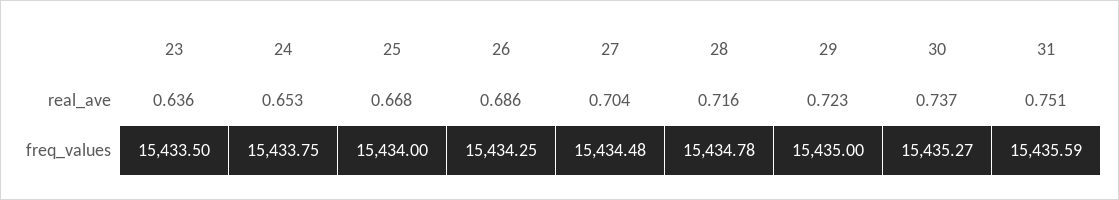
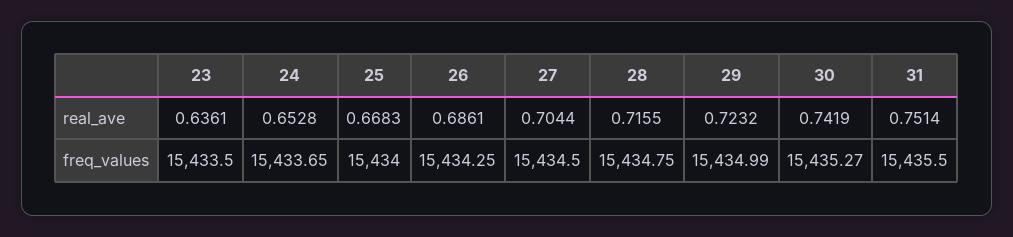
30, real_ave: 0.737 -> 0.7419
24, freq_values: 15433.75 -> 15433.65
27, freq_values: 15434.48 -> 15434.5
28, freq_values: 15434.78 -> 15434.75
29, freq_values: 15435 -> 15434.99
31, freq_values: 15435.59 -> 15435.5

